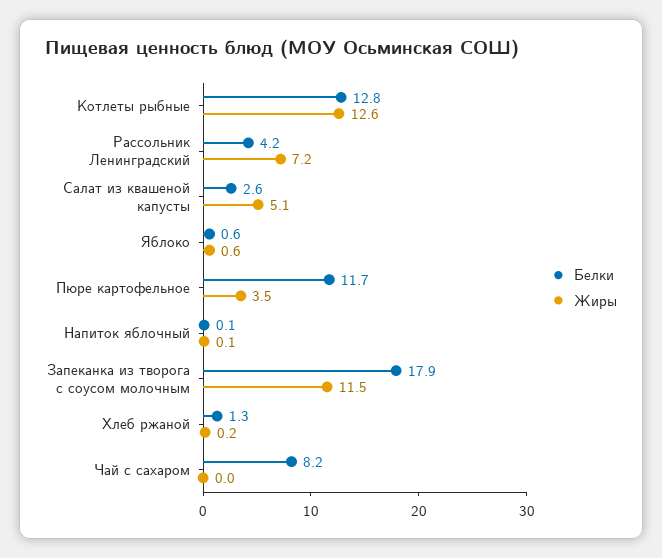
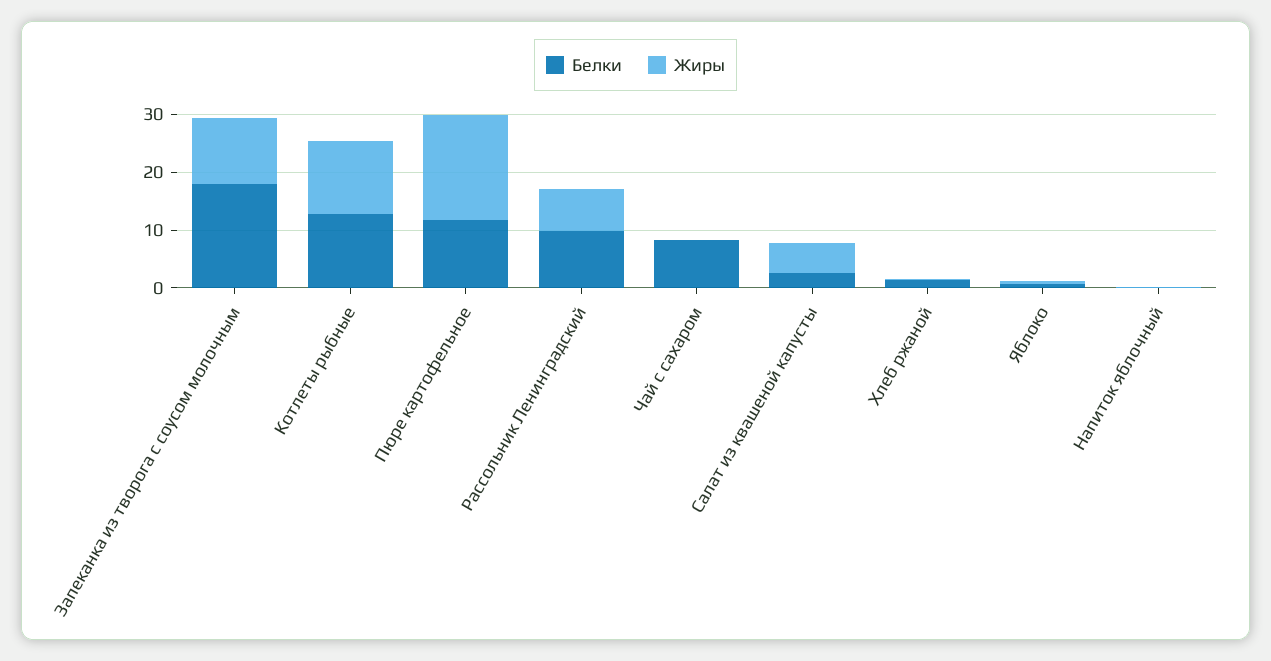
Белки, Рассольник Ленинградский: 4.2 -> 10
Жиры, Пюре картофельное: 3.5 -> 18

